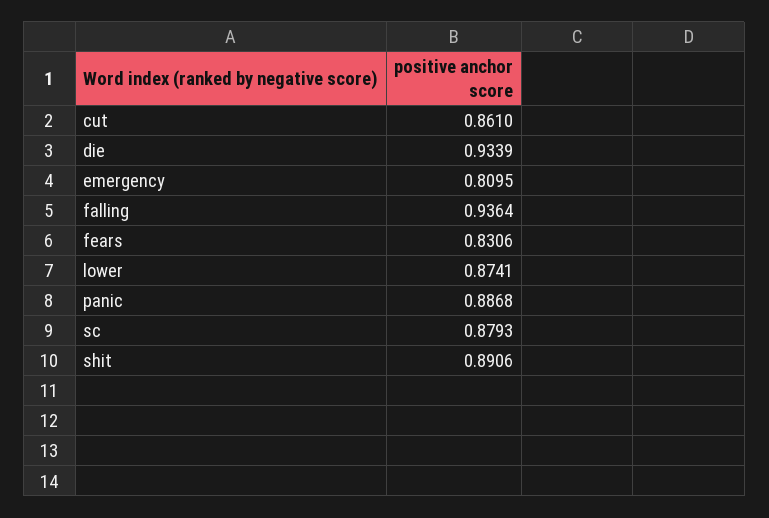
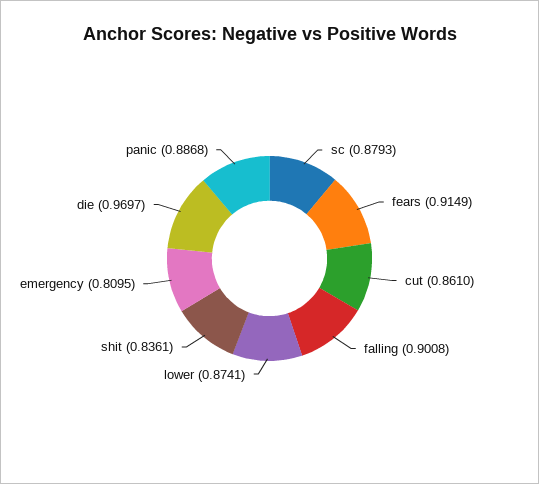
die: 0.9339 -> 0.9697
falling: 0.9364 -> 0.9008
fears: 0.8306 -> 0.9149
shit: 0.8906 -> 0.8361

